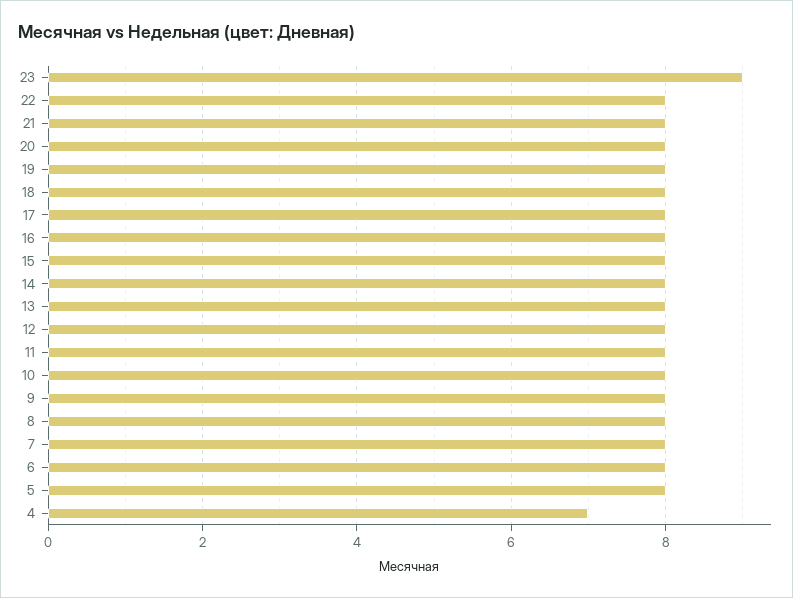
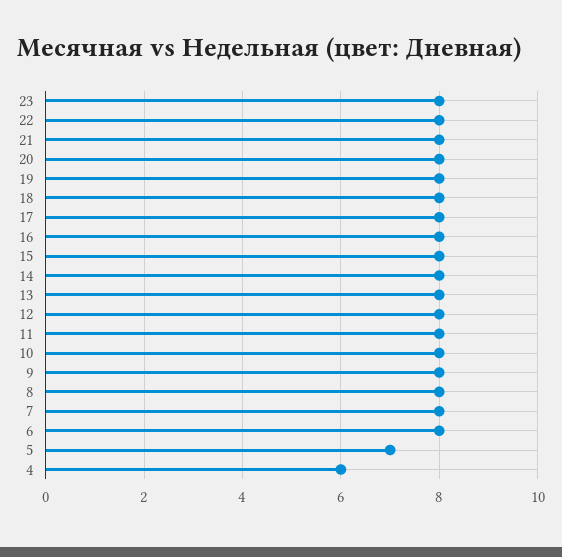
23: 9 -> 8
5: 8 -> 7
4: 7 -> 6

